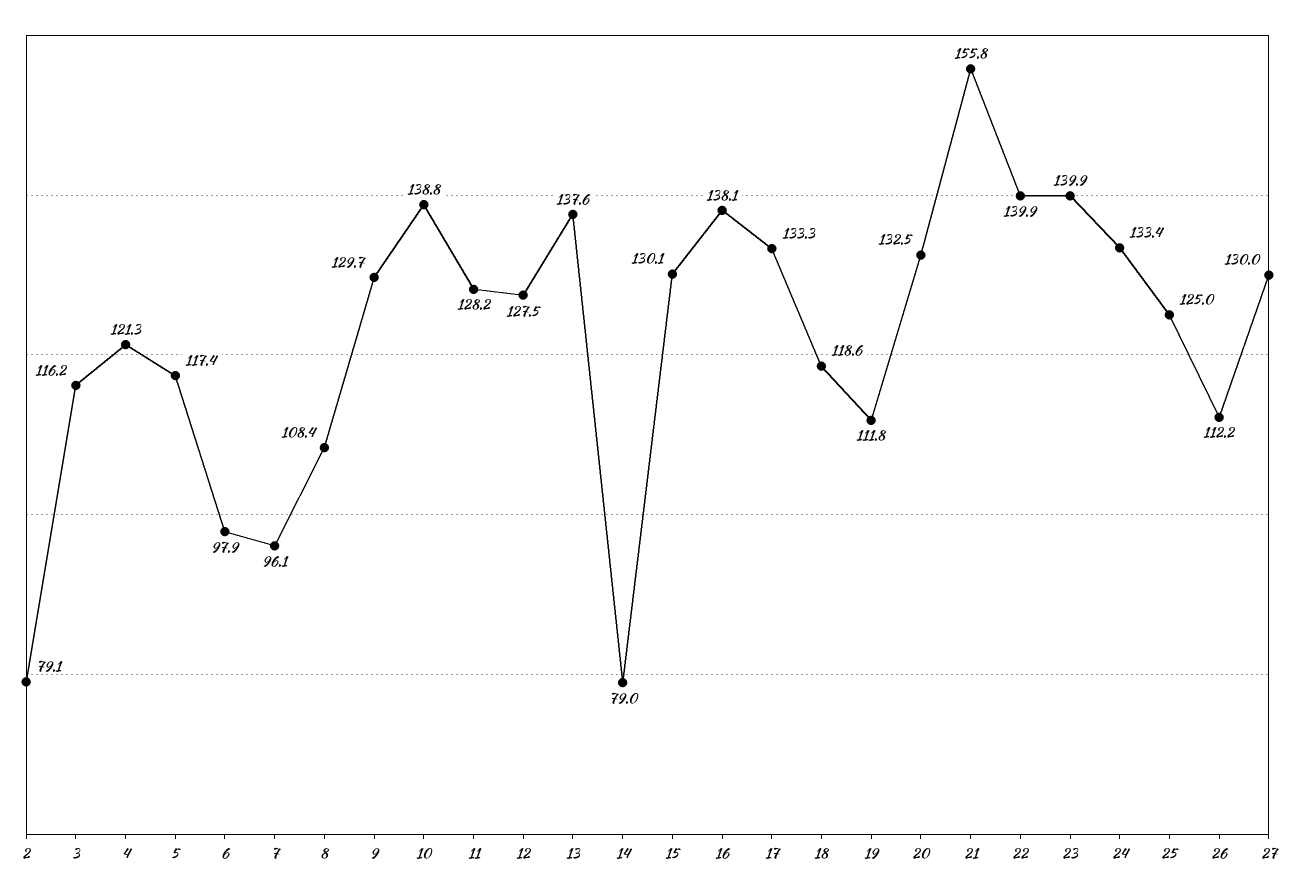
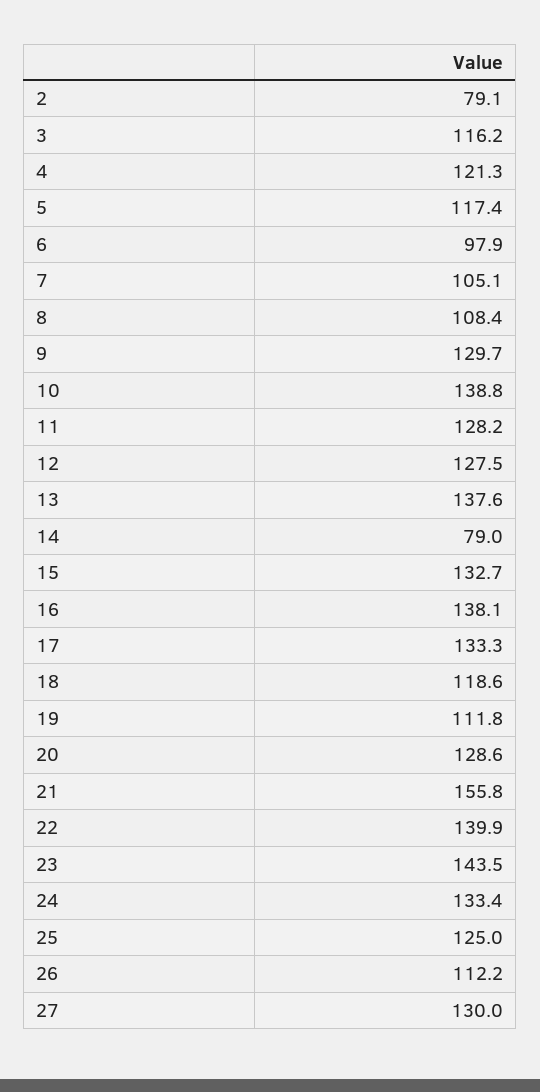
7: 96.1 -> 105.1
15: 130.1 -> 132.7
20: 132.5 -> 128.6
23: 139.9 -> 143.5

